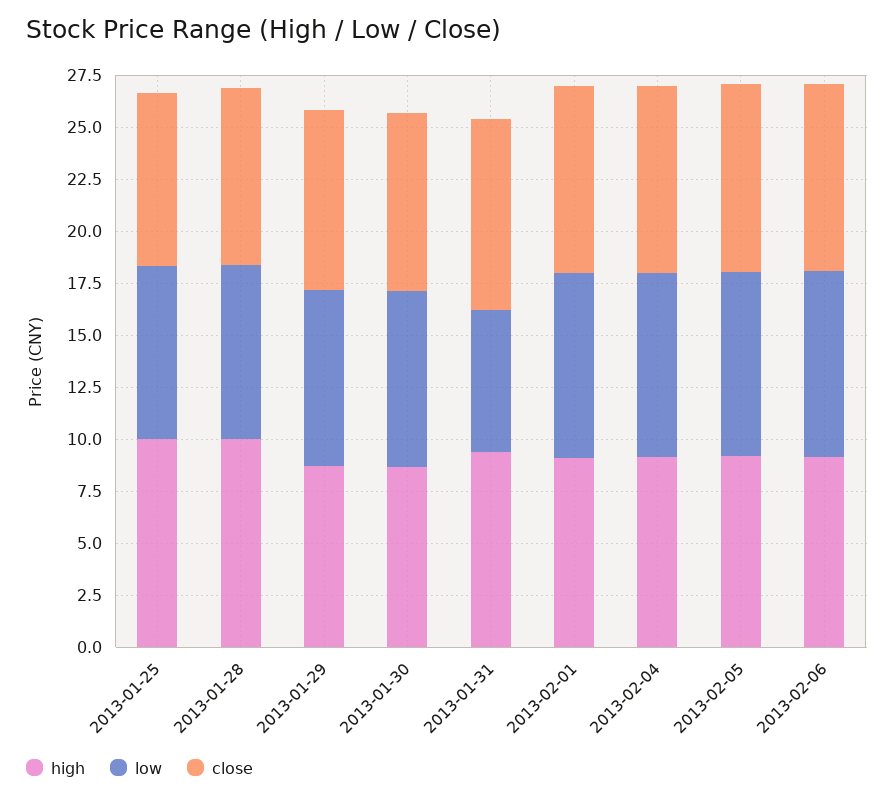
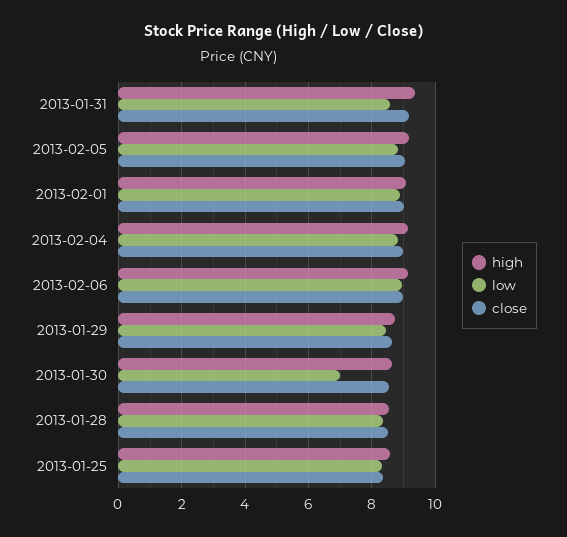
high, 2013-01-25: 10 -> 8.6
high, 2013-01-28: 10 -> 8.6
low, 2013-01-30: 8.5 -> 7
low, 2013-01-31: 7 -> 8.6

